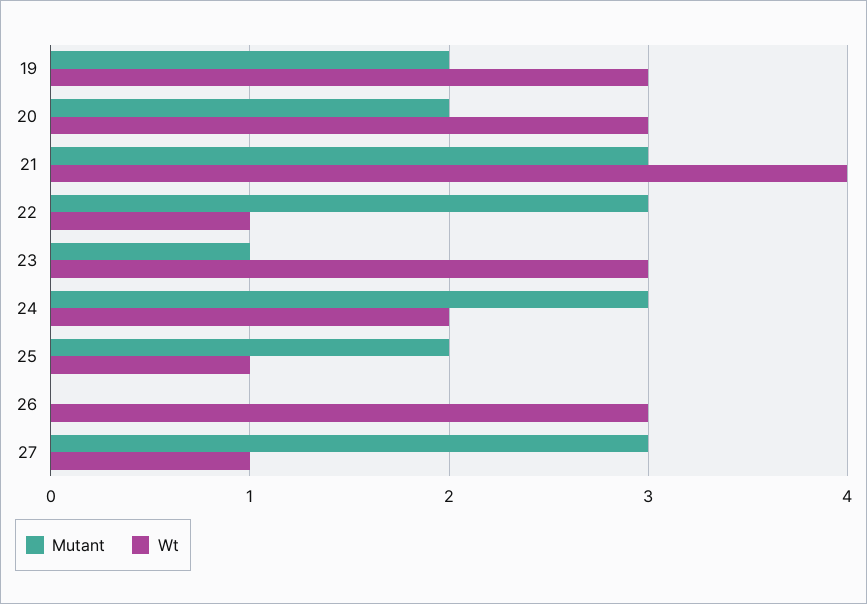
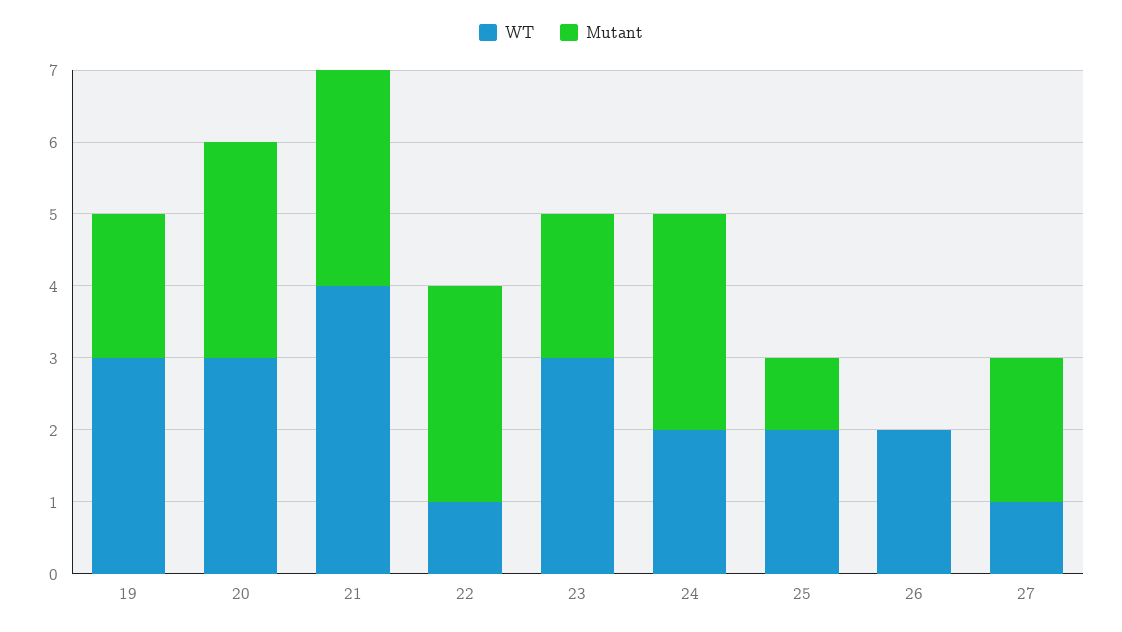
Mutant, 20: 2 -> 3
Mutant, 23: 1 -> 2
Mutant, 25: 2 -> 1
Wt, 25: 1 -> 2
Wt, 26: 3 -> 2
Mutant, 27: 3 -> 2

